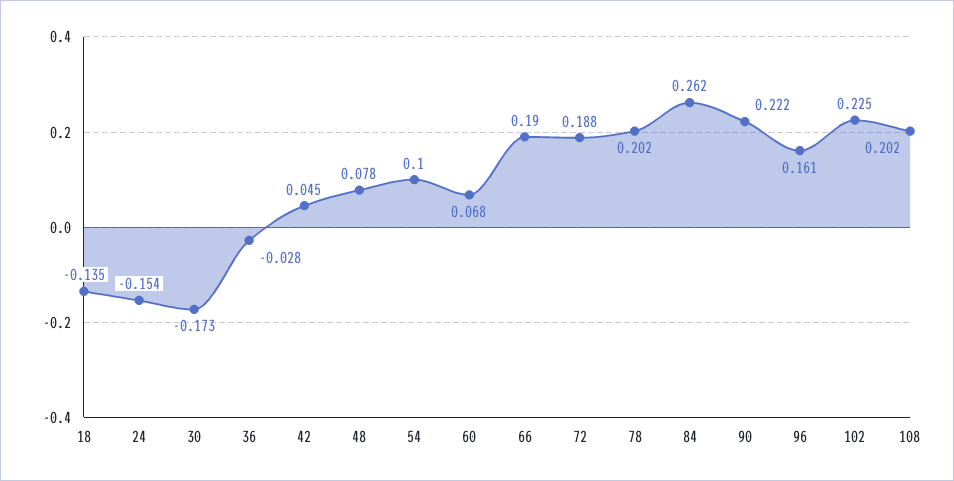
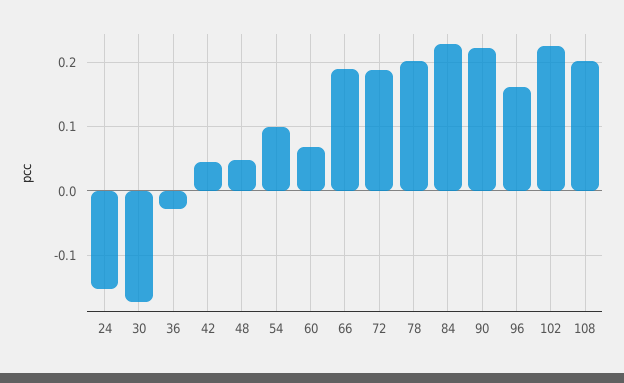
18: -0.135 -> none
48: 0.078 -> 0.05
84: 0.262 -> 0.23

